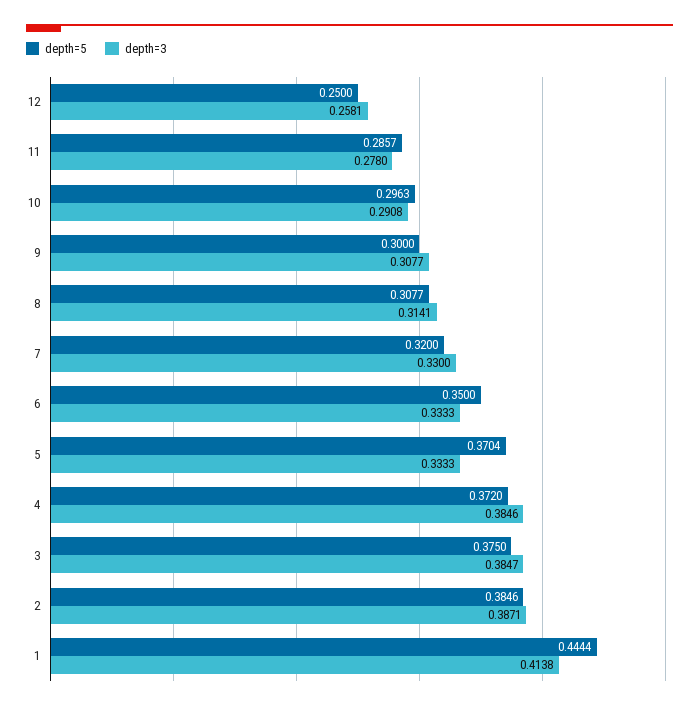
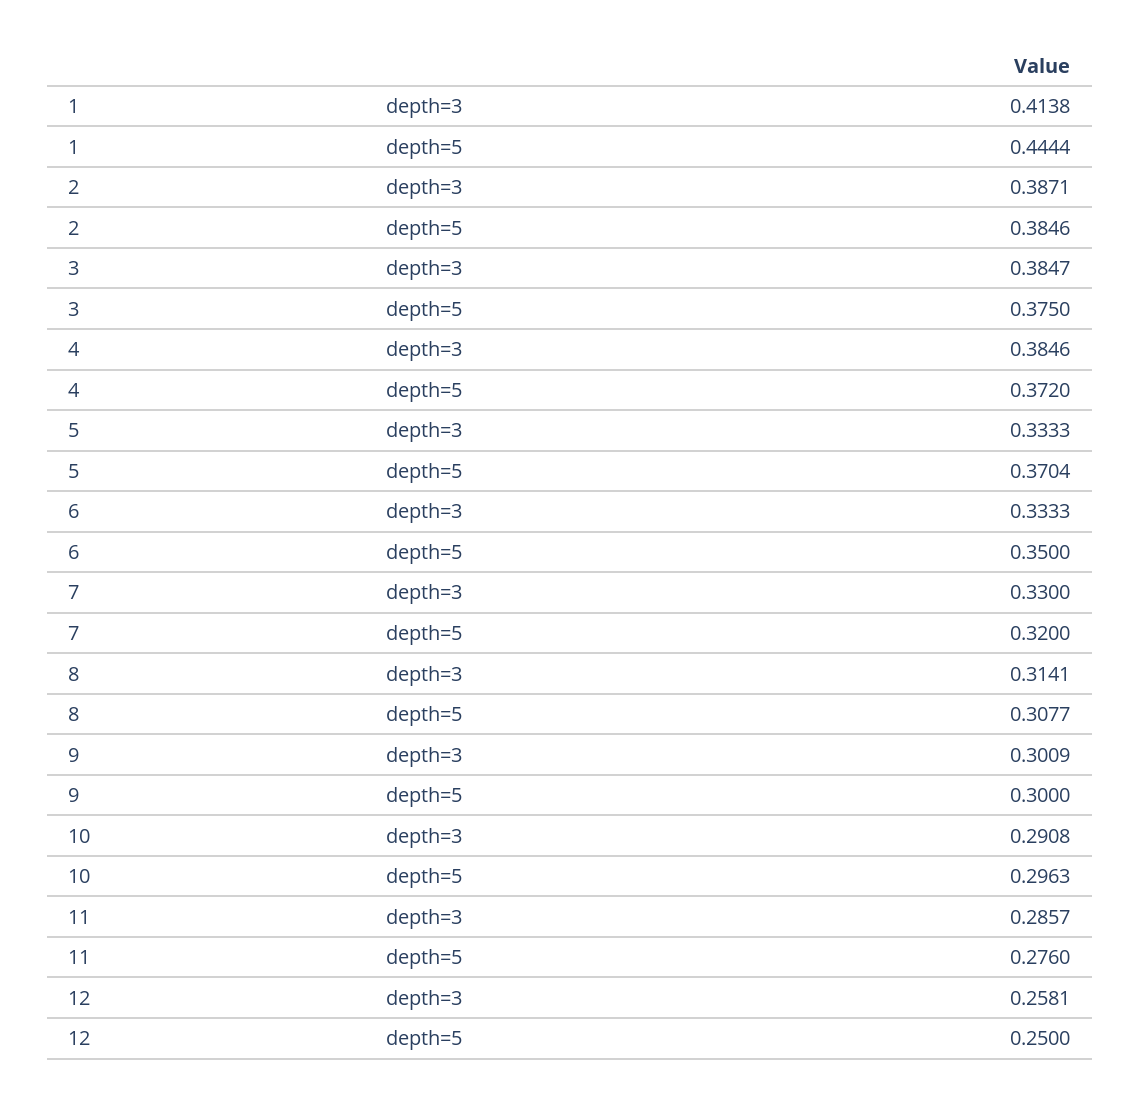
depth=5, 11: 0.2857 -> 0.276
depth=3, 11: 0.278 -> 0.2857
depth=3, 9: 0.3077 -> 0.3009

